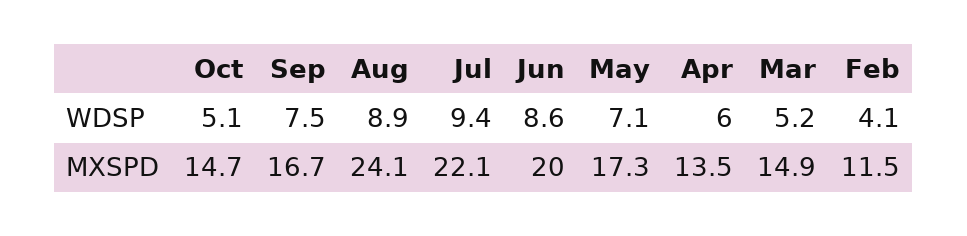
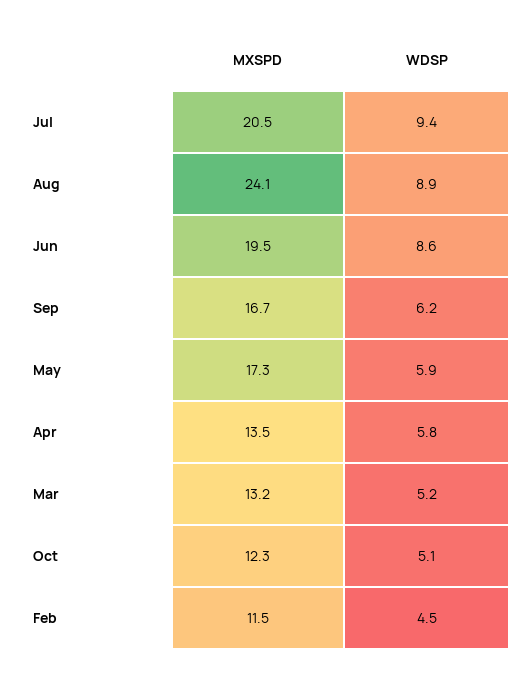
Sep, WDSP: 7.5 -> 6.2
May, WDSP: 7.1 -> 5.9
Apr, WDSP: 6 -> 5.8
Feb, WDSP: 4.1 -> 4.5
Oct, MXSPD: 14.7 -> 12.3
Jul, MXSPD: 22.1 -> 20.5
Jun, MXSPD: 20 -> 19.5
Mar, MXSPD: 14.9 -> 13.2

